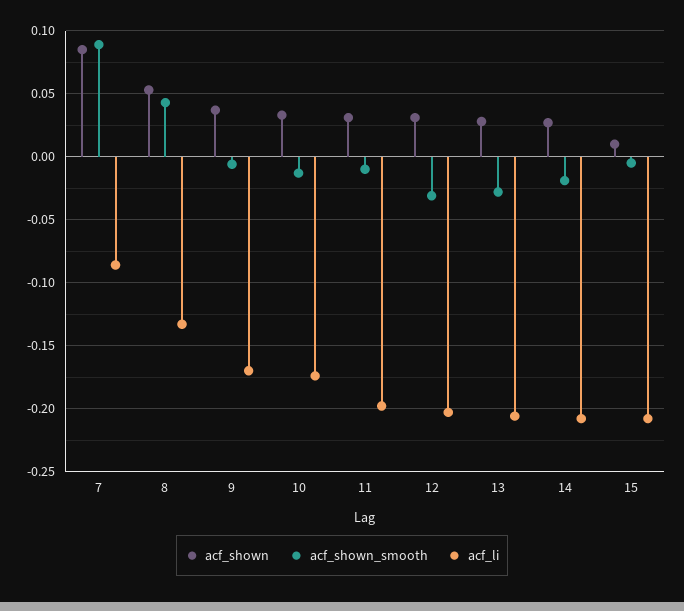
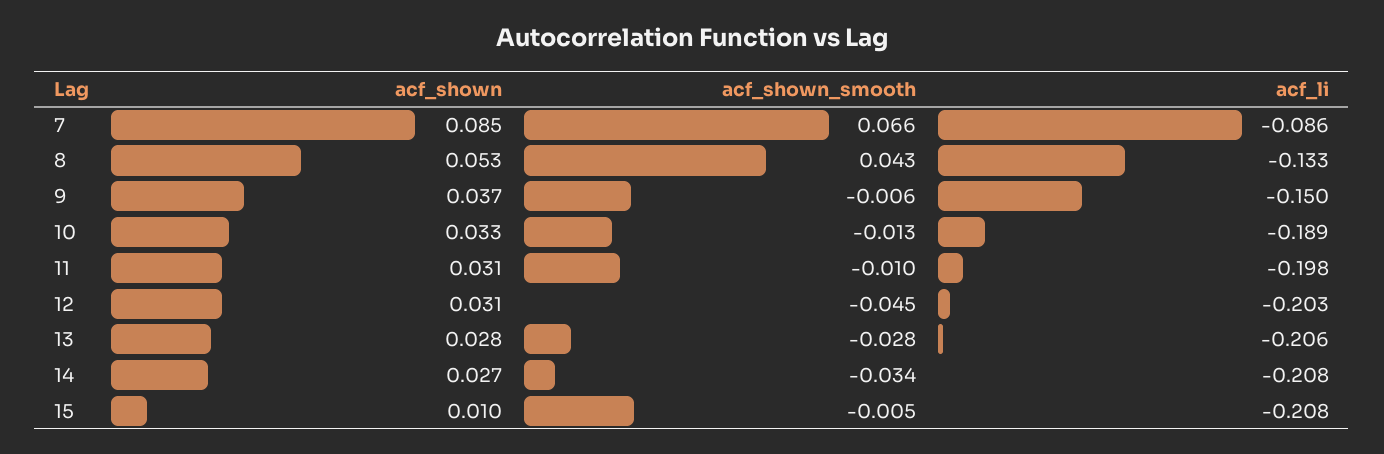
acf_shown_smooth, 7: 0.09 -> 0.066
acf_li, 9: -0.17 -> -0.15
acf_li, 10: -0.175 -> -0.189
acf_shown_smooth, 12: -0.03 -> -0.045
acf_shown_smooth, 14: -0.02 -> -0.034

